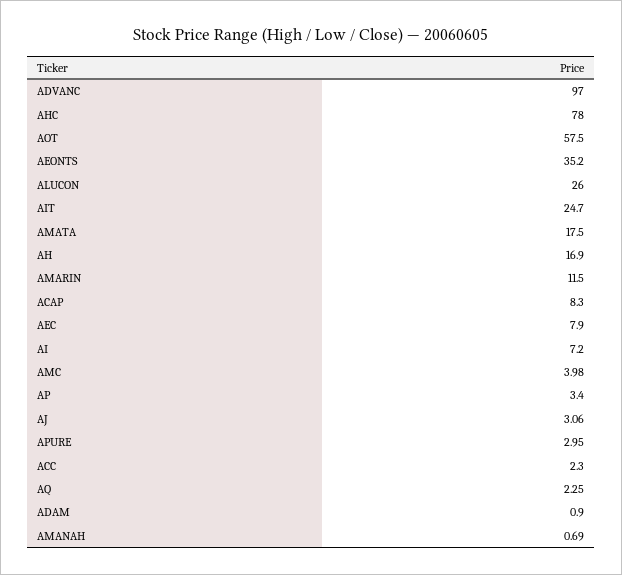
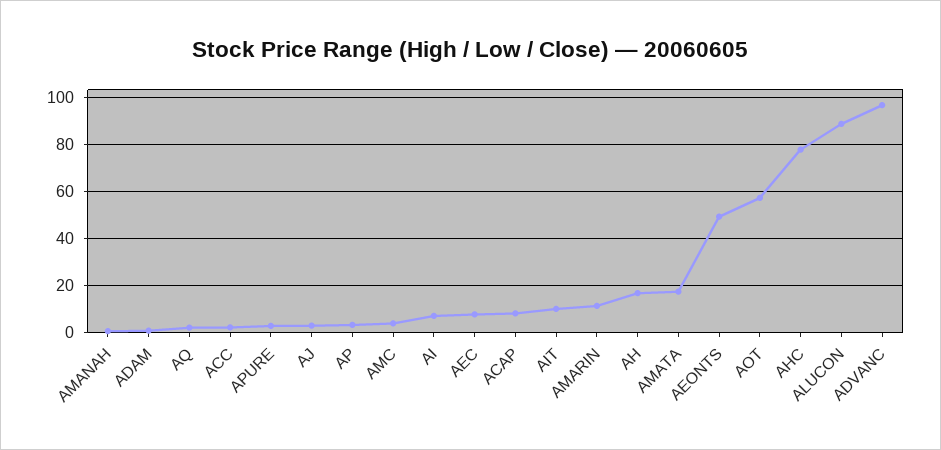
AEONTS: 35.2 -> 50
ALUCON: 26 -> 90
AIT: 24.7 -> 10

